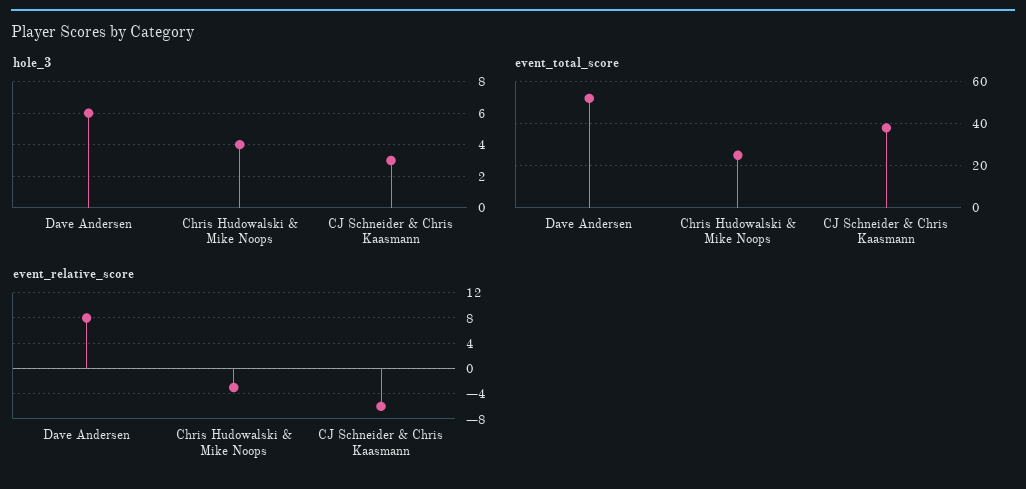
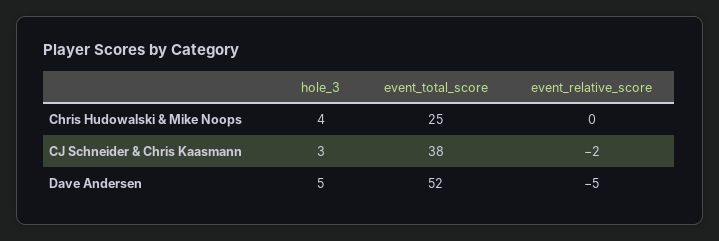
hole_3, Dave Andersen: 6 -> 5
event_relative_score, Dave Andersen: 8 -> -5
event_relative_score, Chris Hudowalski & Mike Noops: -3 -> 0
event_relative_score, CJ Schneider & Chris Kaasmann: -6 -> -2

